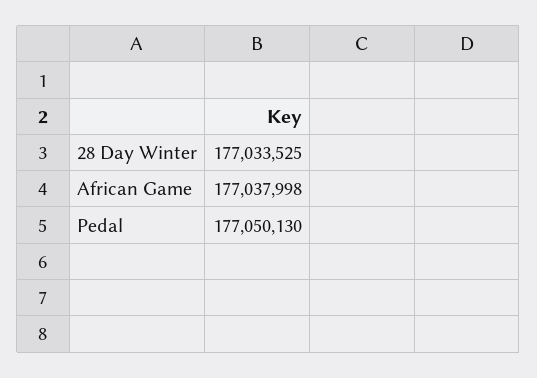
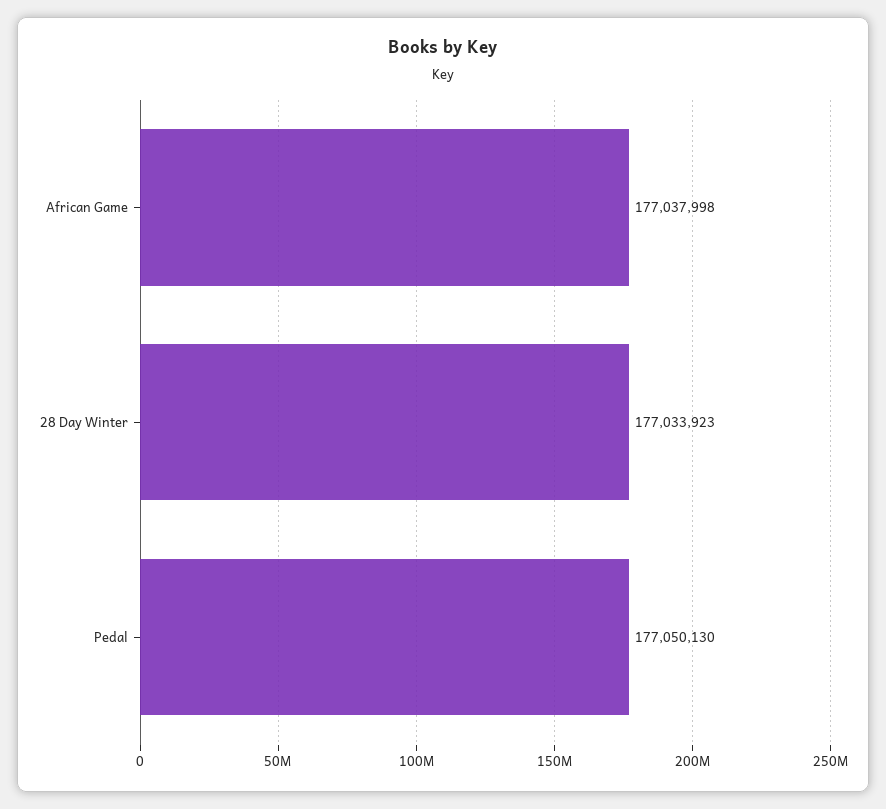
28 Day Winter: 177033525 -> 177033923

